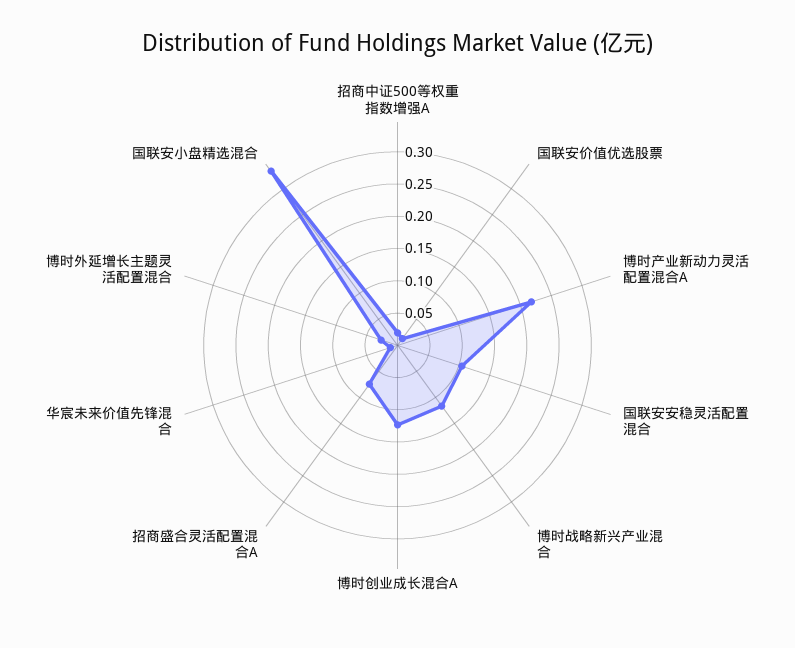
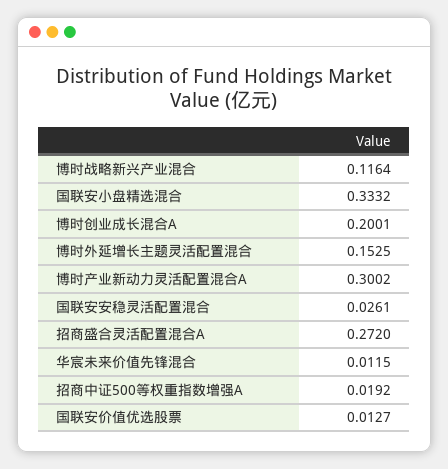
博时产业新动力灵活配置混合A: 0.225 -> 0.3002
国联安安稳灵活配置混合: 0.1 -> 0.0261
博时创业成长混合A: 0.125 -> 0.2001
招商盛合灵活配置混合A: 0.075 -> 0.272
博时外延增长主题灵活配置混合: 0.025 -> 0.1525

